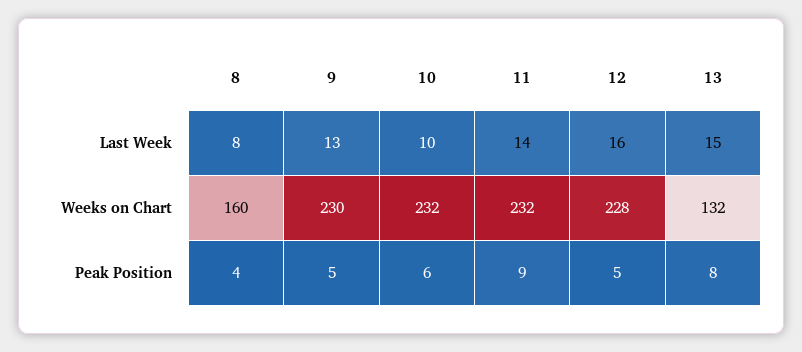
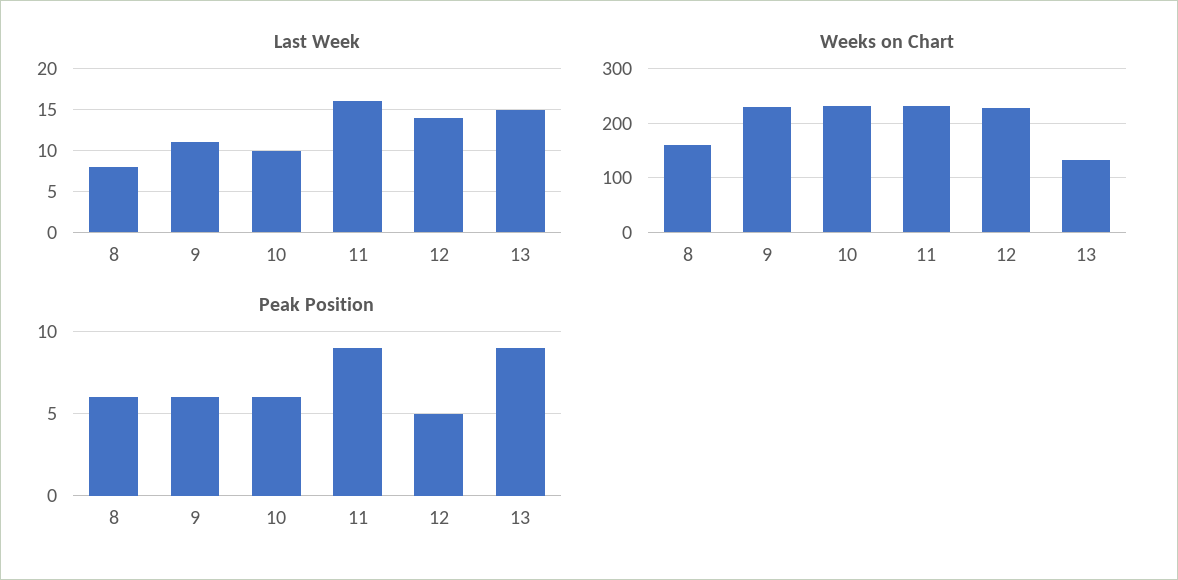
Last Week, 9: 13 -> 11
Last Week, 11: 14 -> 16
Last Week, 12: 16 -> 14
Peak Position, 8: 4 -> 6
Peak Position, 9: 5 -> 6
Peak Position, 13: 8 -> 9

